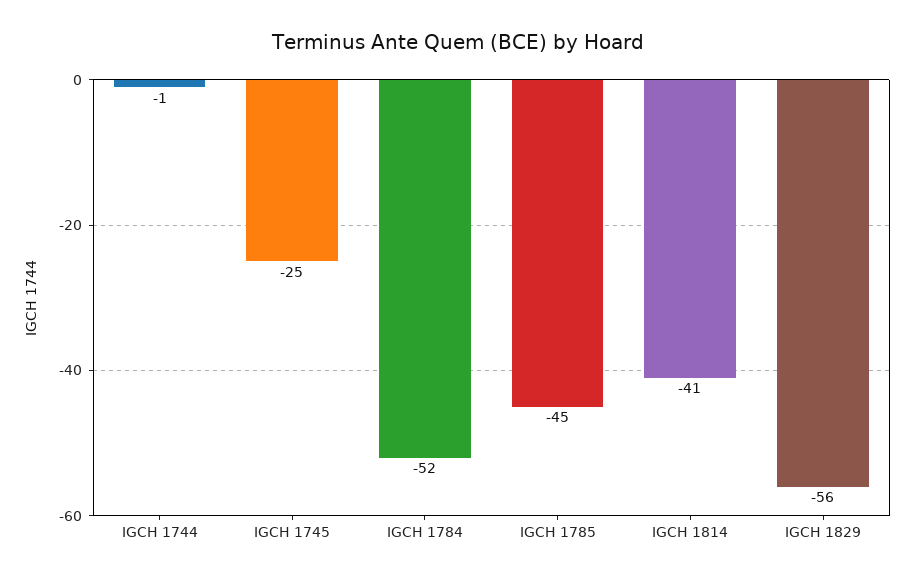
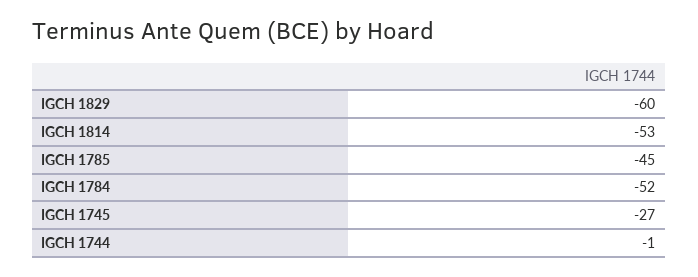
IGCH 1745: -25 -> -27
IGCH 1814: -41 -> -53
IGCH 1829: -56 -> -60

